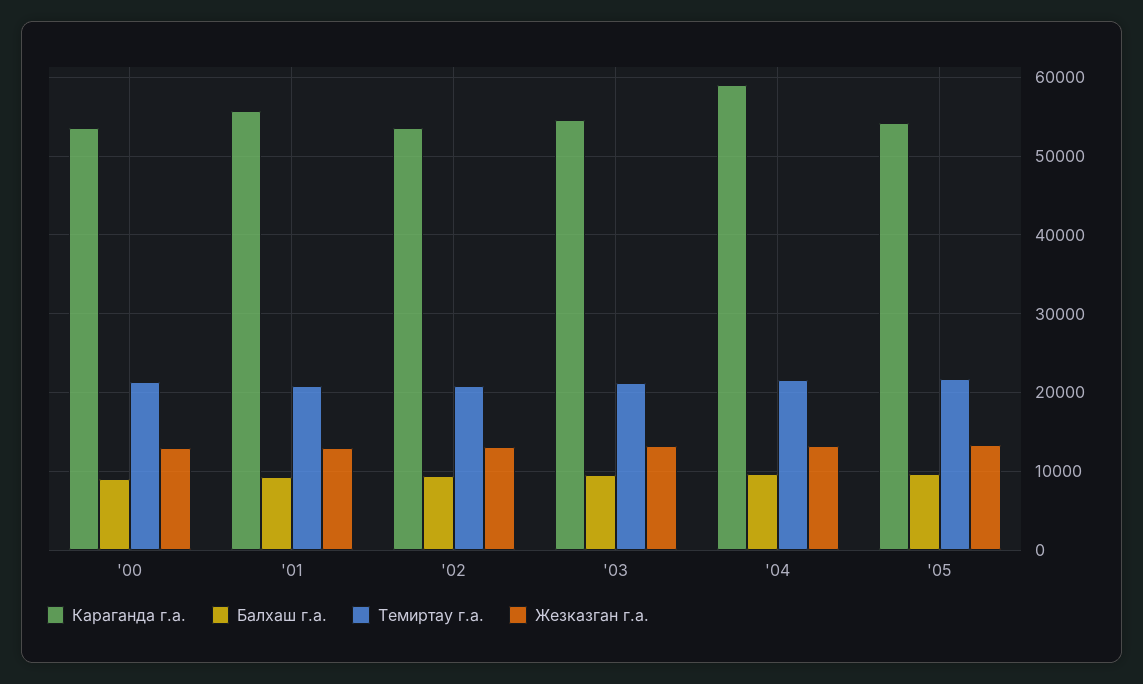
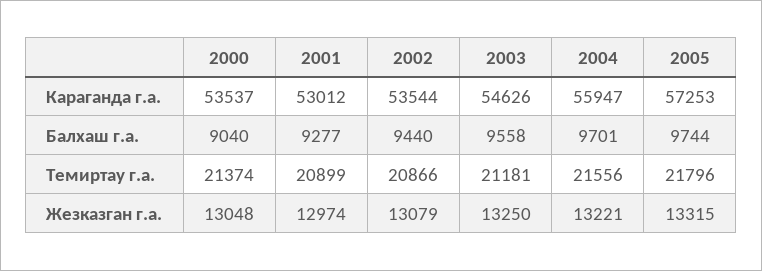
Караганда г.а., '01: 56000 -> 53012
Караганда г.а., '04: 59000 -> 55947
Караганда г.а., '05: 54000 -> 57253

